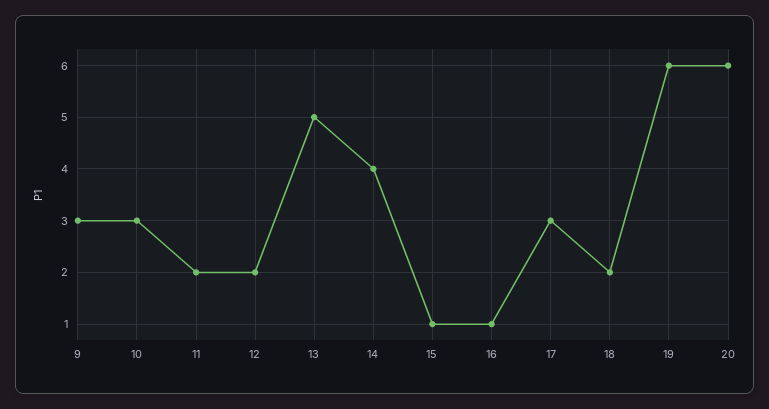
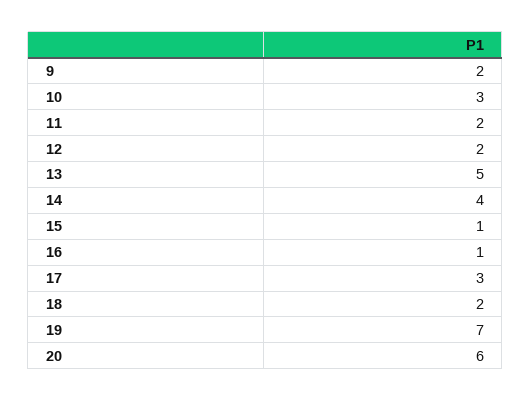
9: 3 -> 2
19: 6 -> 7

